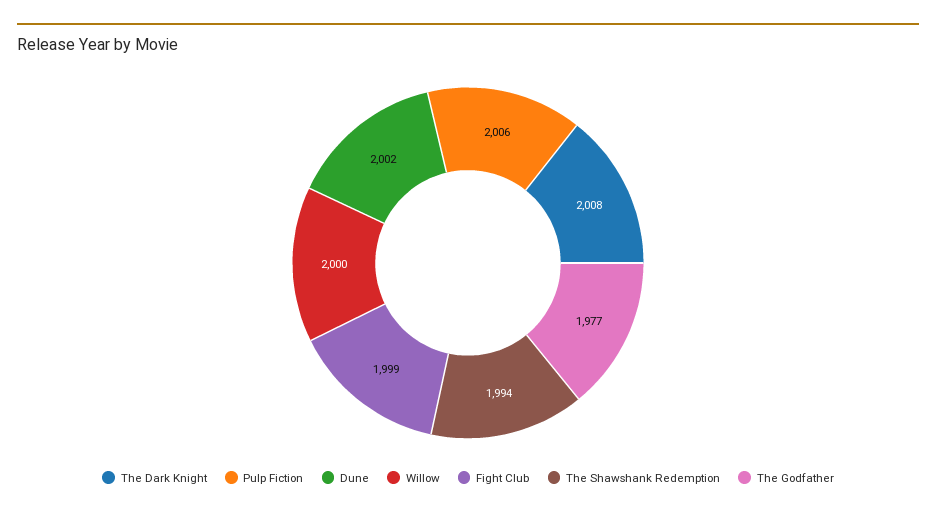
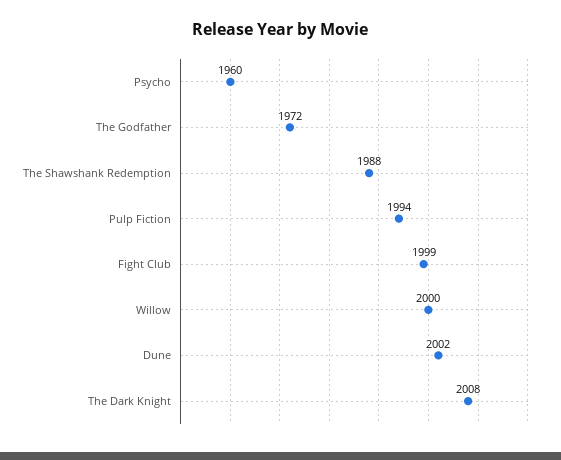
Pulp Fiction: 2006 -> 1994
The Shawshank Redemption: 1994 -> 1988
The Godfather: 1977 -> 1972
Psycho: none -> 1960

